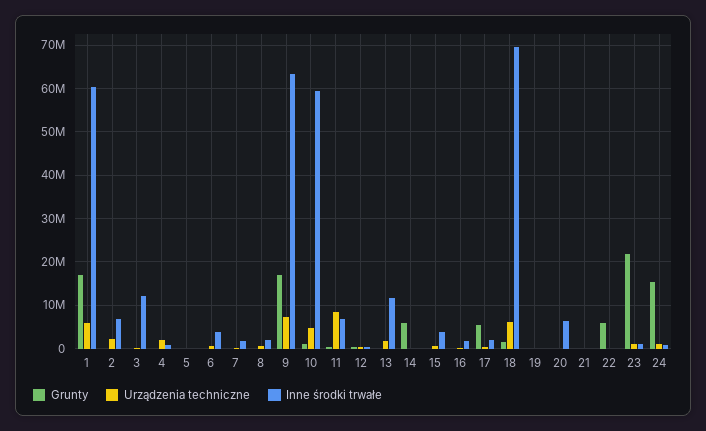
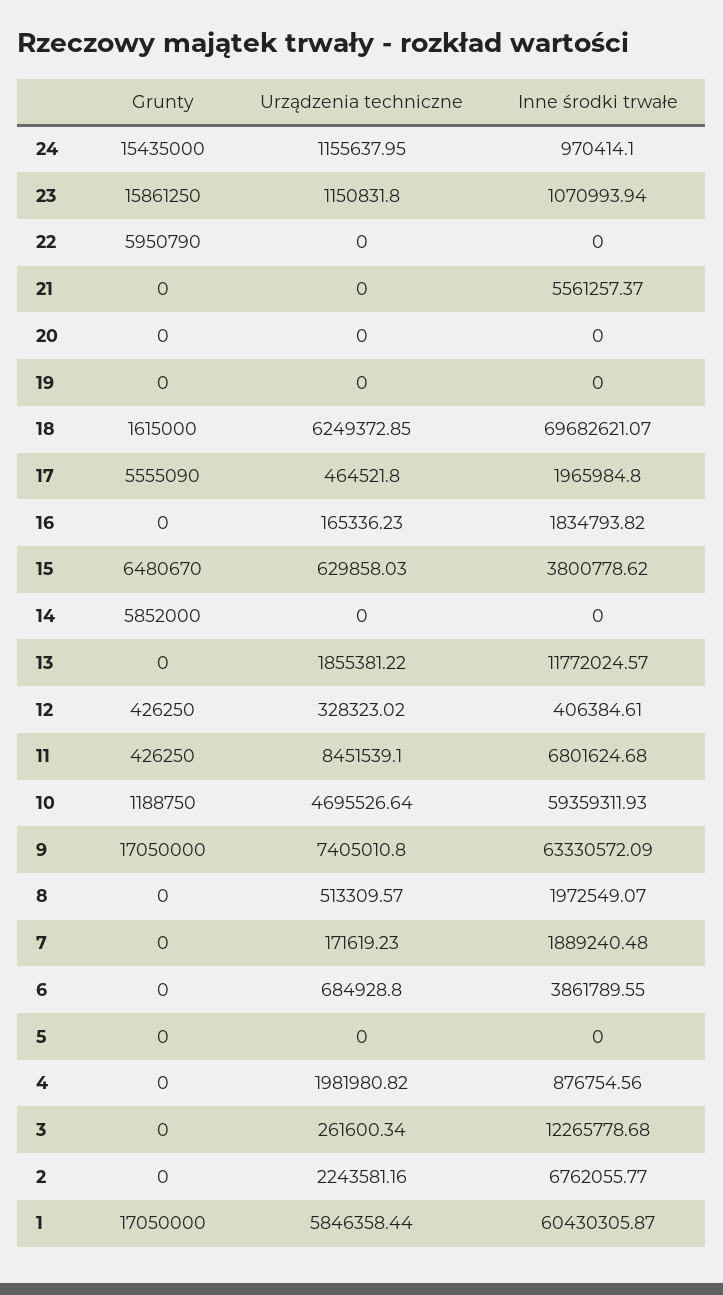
Grunty, 15: 0 -> 6480670
Inne środki trwałe, 20: 6000000 -> 0
Inne środki trwałe, 21: 0 -> 5561257.37
Grunty, 23: 22000000 -> 15861250

